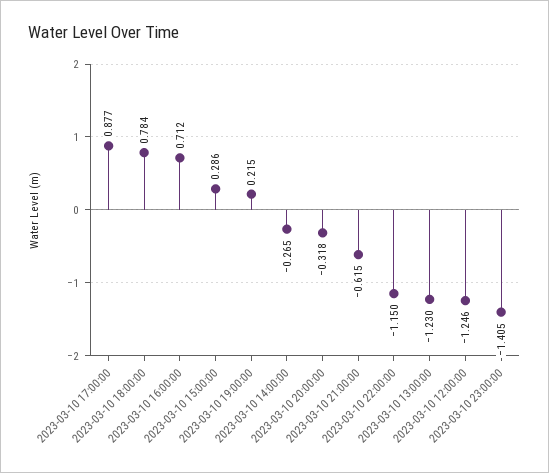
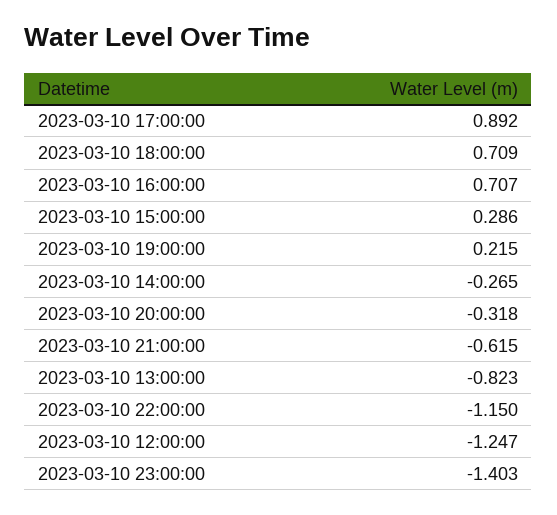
2023-03-10 17:00:00: 0.877 -> 0.892
2023-03-10 18:00:00: 0.784 -> 0.709
2023-03-10 16:00:00: 0.712 -> 0.707
2023-03-10 13:00:00: -1.23 -> -0.823
2023-03-10 12:00:00: -1.246 -> -1.247
2023-03-10 23:00:00: -1.405 -> -1.403

